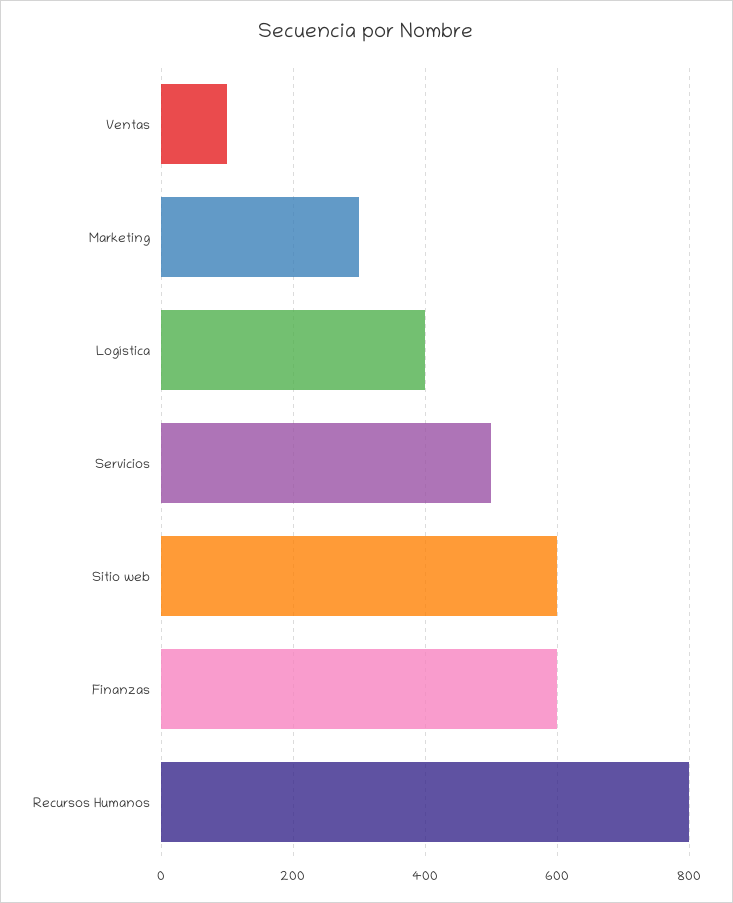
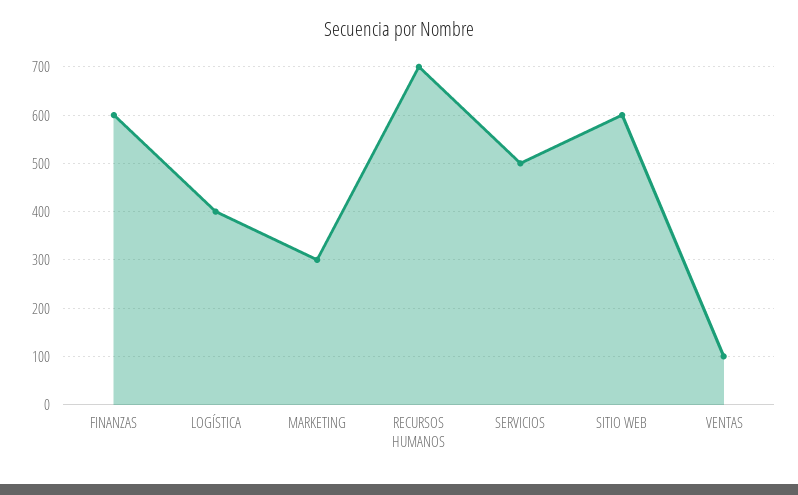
Recursos Humanos: 800 -> 700

